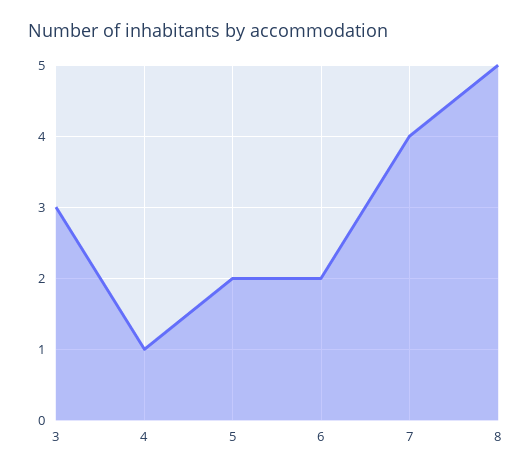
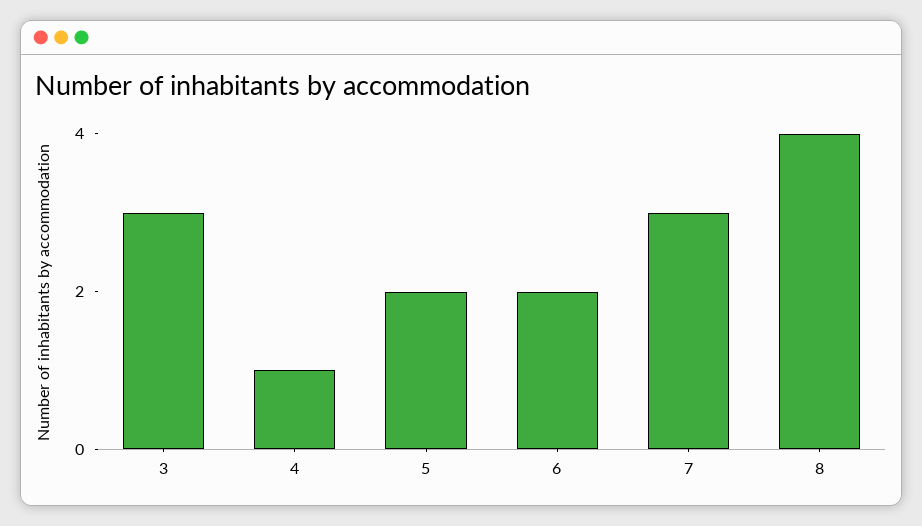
7: 4 -> 3
8: 5 -> 4

